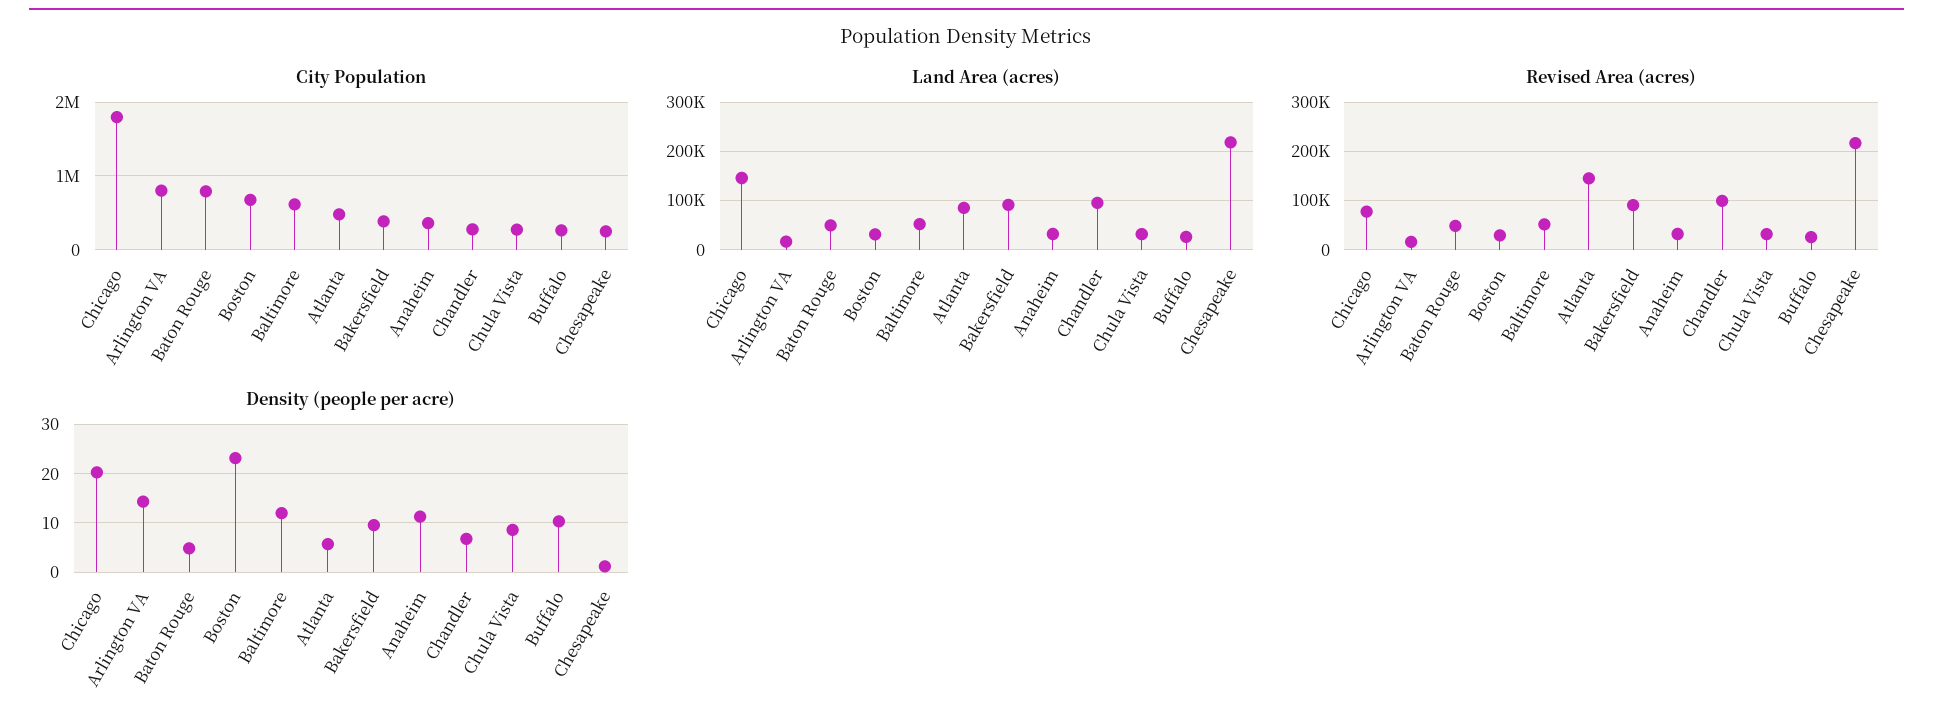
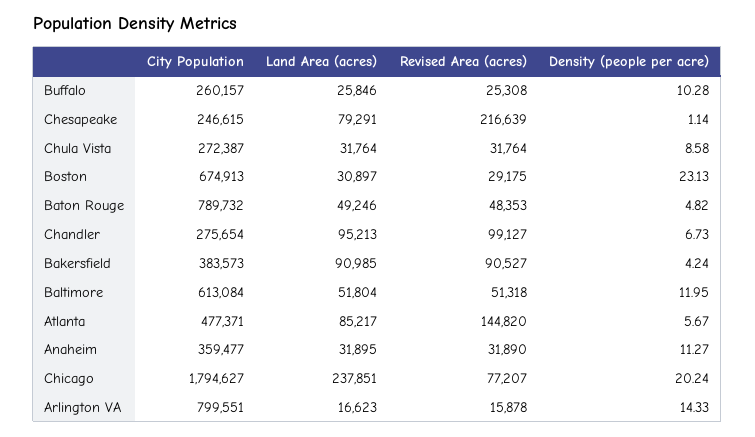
Land Area (acres), Chicago: 140000 -> 237851
Land Area (acres), Chesapeake: 220000 -> 79291
Density (people per acre), Bakersfield: 10 -> 4.24

